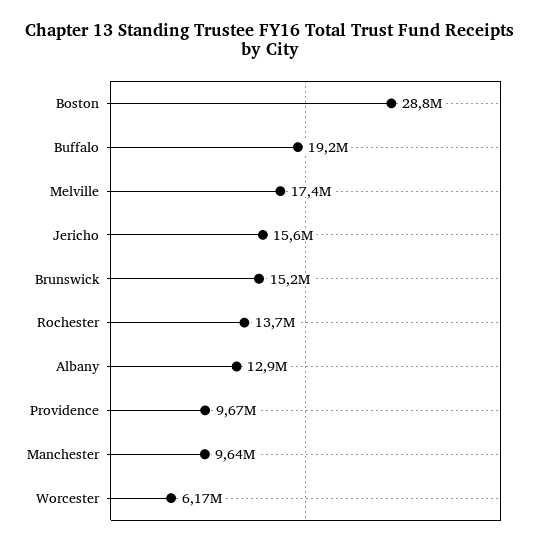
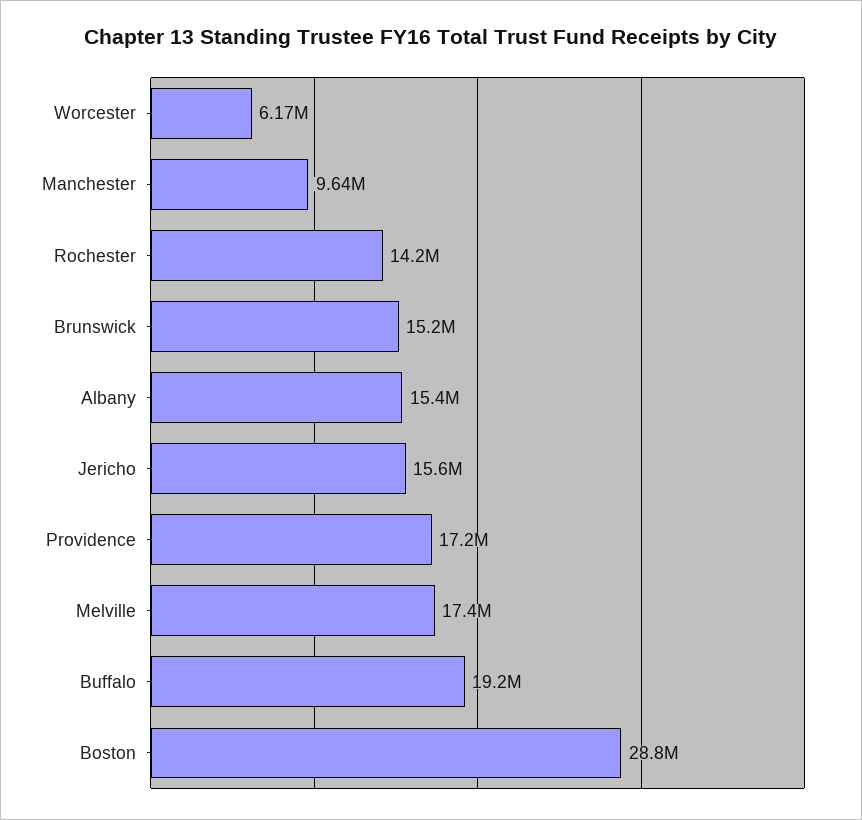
Rochester: 13700000 -> 14200000
Albany: 12900000 -> 15400000
Providence: 9670000 -> 17200000

